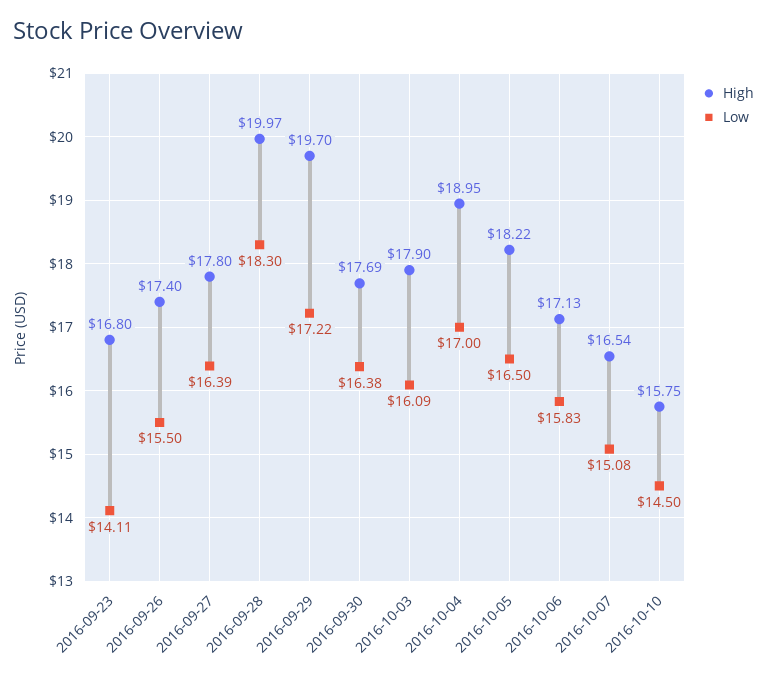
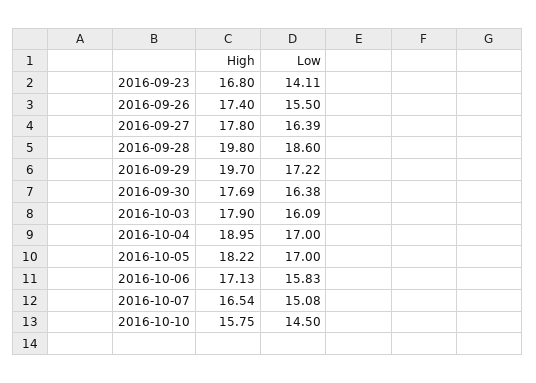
High, 2016-09-28: 19.97 -> 19.8
Low, 2016-09-28: 18.3 -> 18.6
Low, 2016-10-05: 16.5 -> 17

